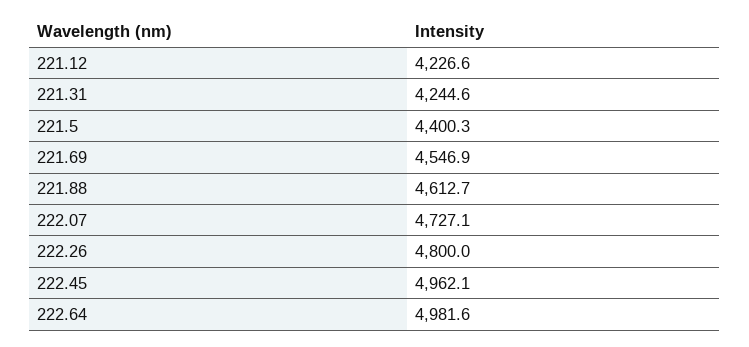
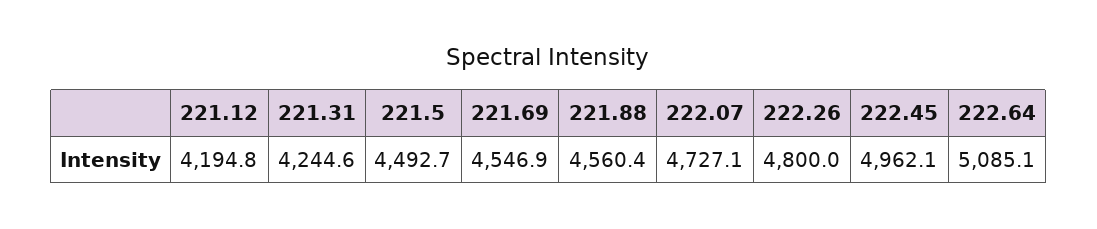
221.12: 4226.6 -> 4194.8
221.5: 4400.3 -> 4492.7
221.88: 4612.7 -> 4560.4
222.64: 4981.6 -> 5085.1

